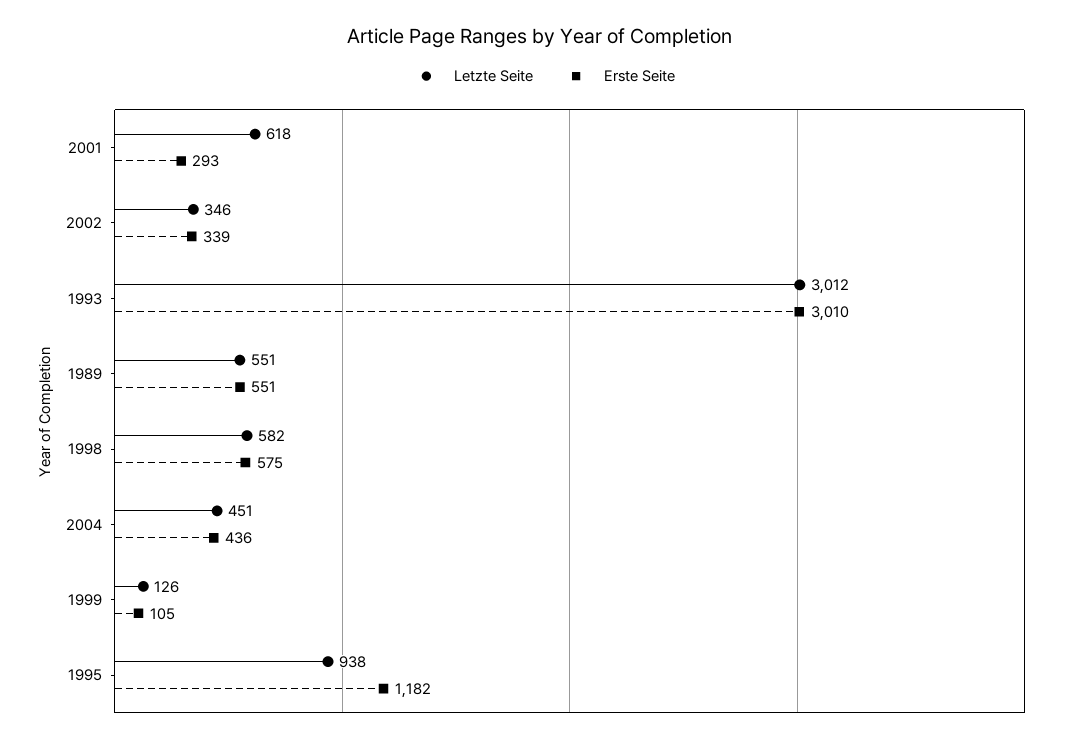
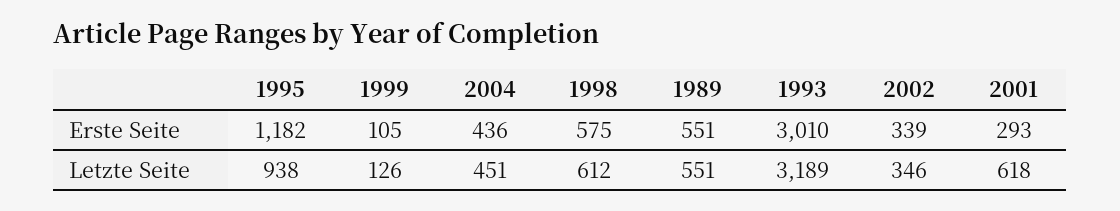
Letzte Seite, 1993: 3012 -> 3189
Letzte Seite, 1998: 582 -> 612

